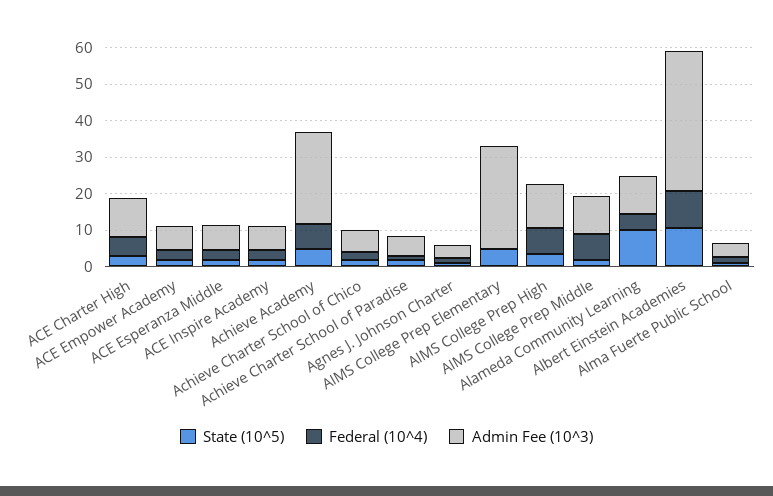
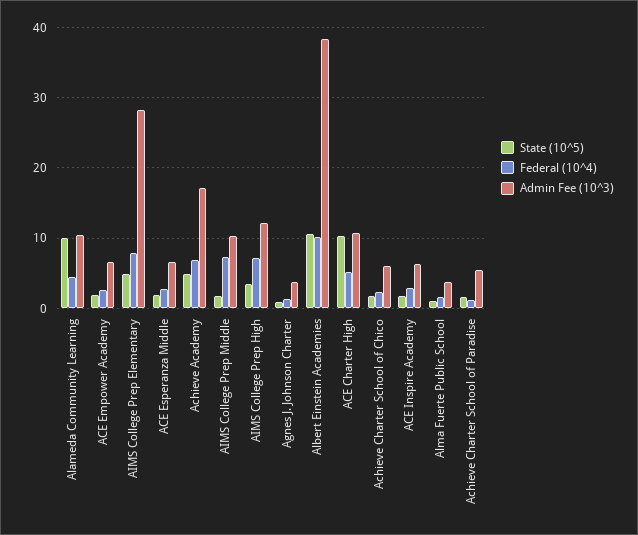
State (10^5), ACE Charter High: 2.5 -> 10
Admin Fee (10^3), Achieve Academy: 25 -> 17
Federal (10^4), AIMS College Prep Elementary: 0 -> 8

